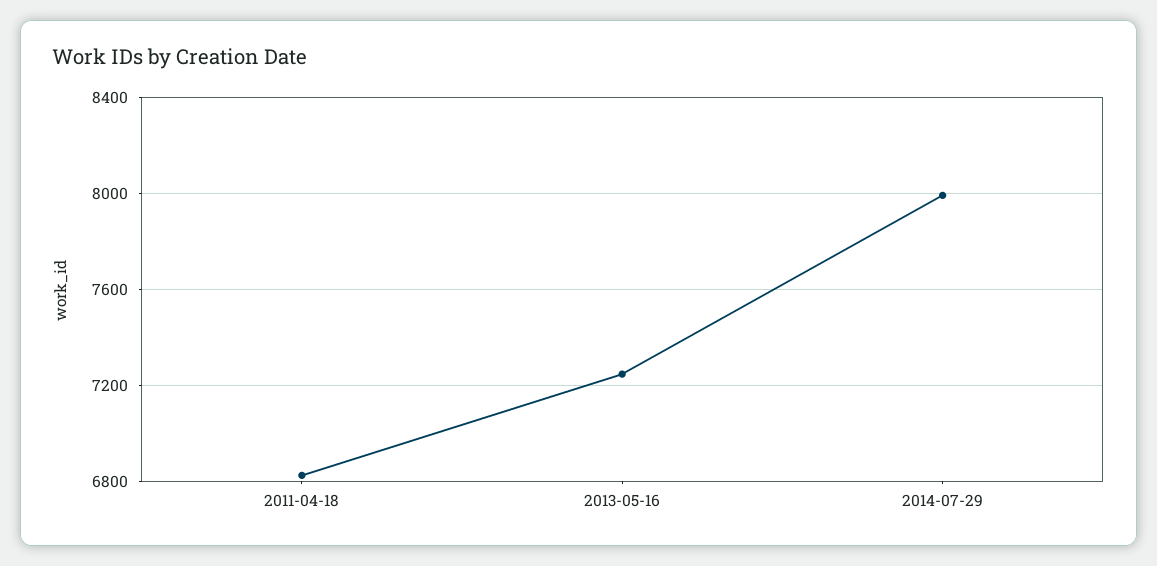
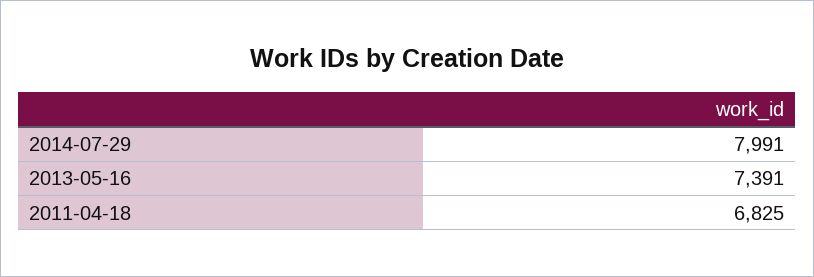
2013-05-16: 7250 -> 7391

